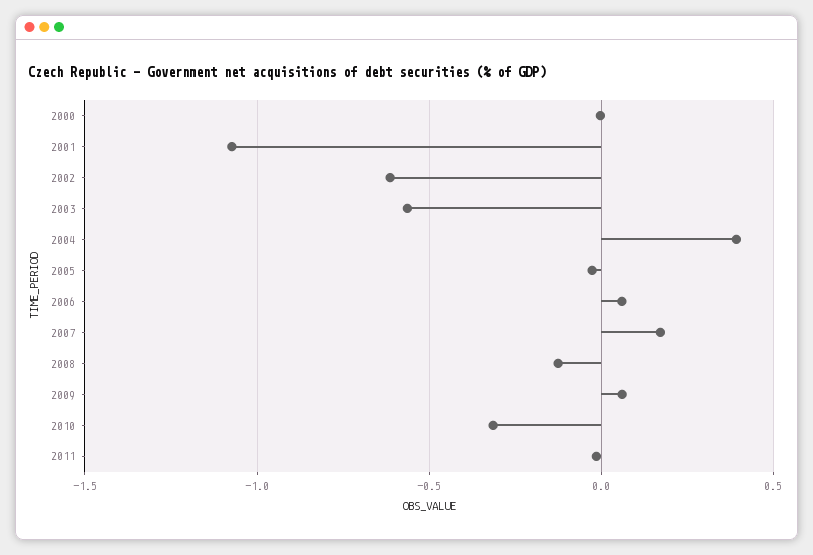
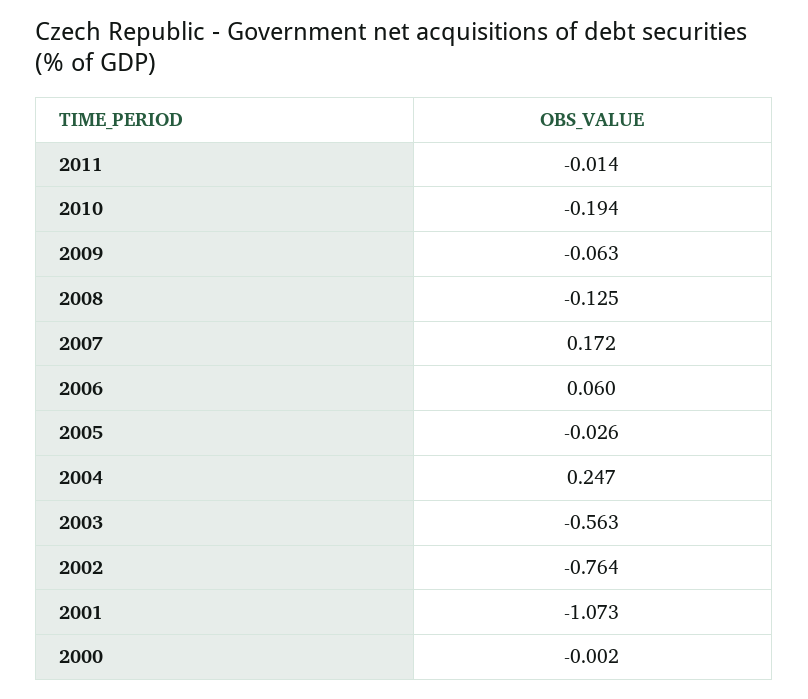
2002: -0.6 -> -0.764
2004: 0.4 -> 0.247
2009: 0.05 -> -0.063
2010: -0.3 -> -0.194

